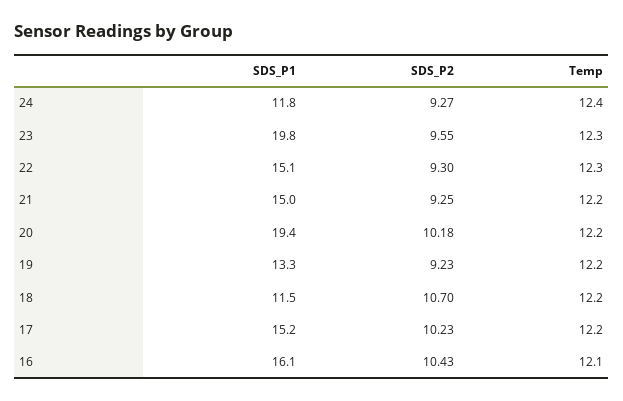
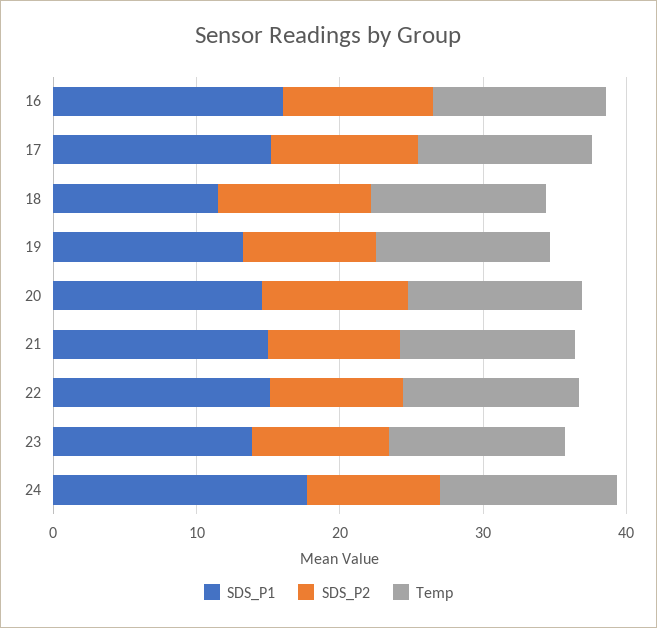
SDS_P1, 24: 11.8 -> 18
SDS_P1, 23: 19.8 -> 14
SDS_P1, 20: 19.4 -> 14

